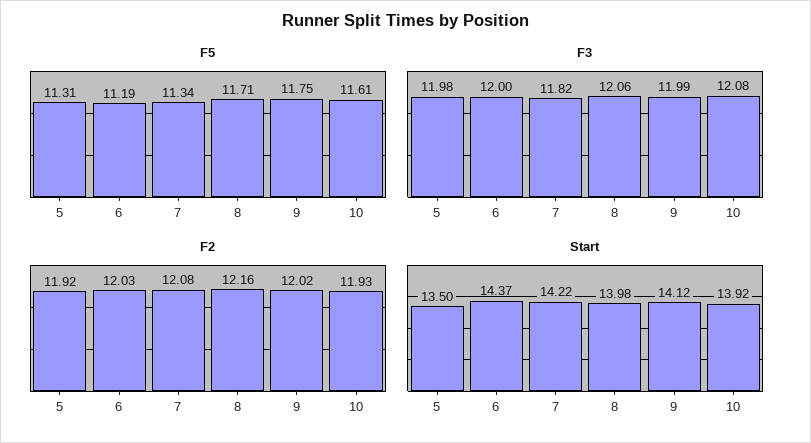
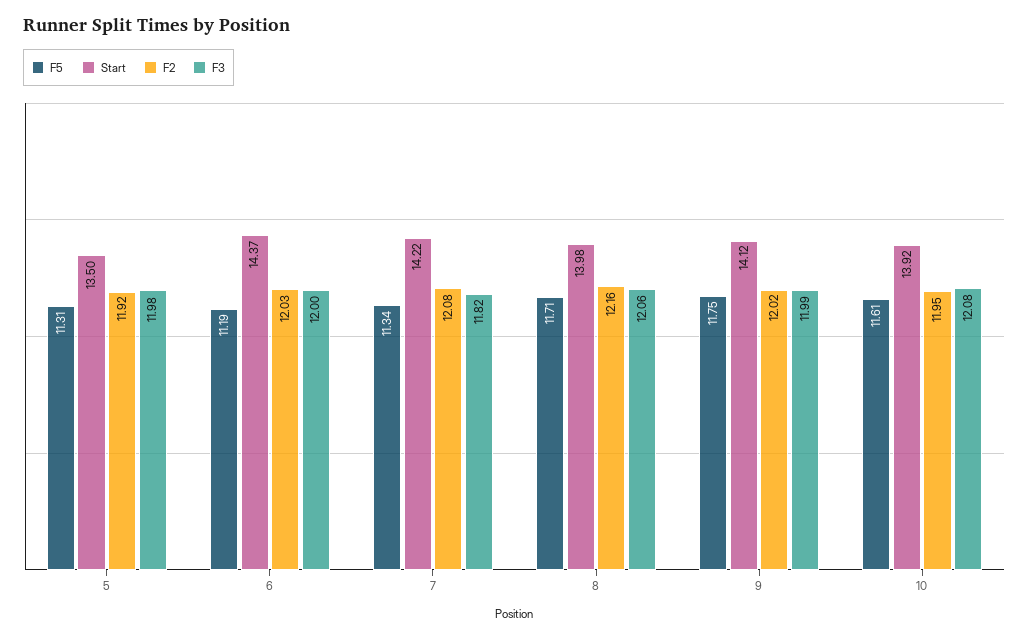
F2, 10: 11.93 -> 11.95

